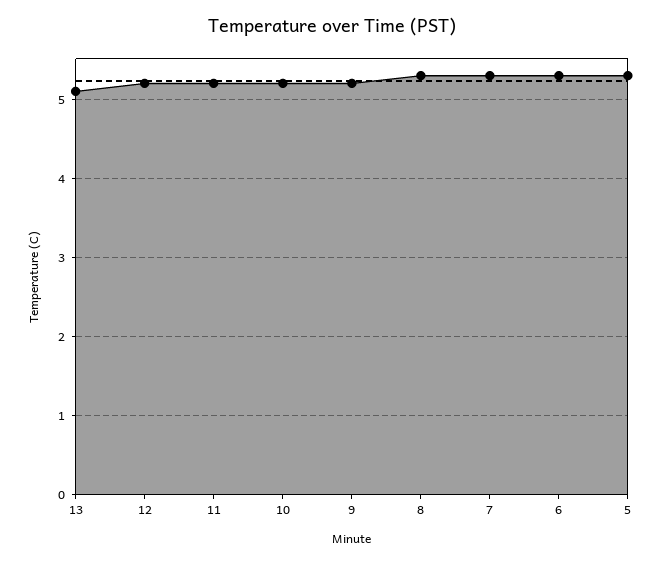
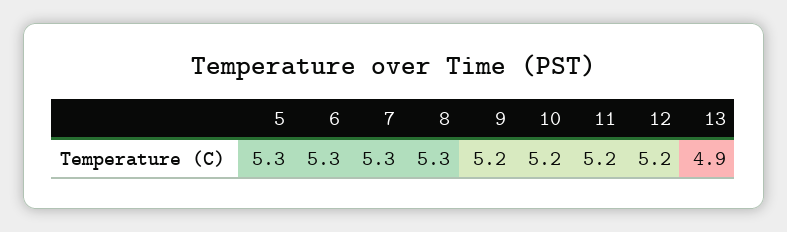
13: 5.1 -> 4.9

